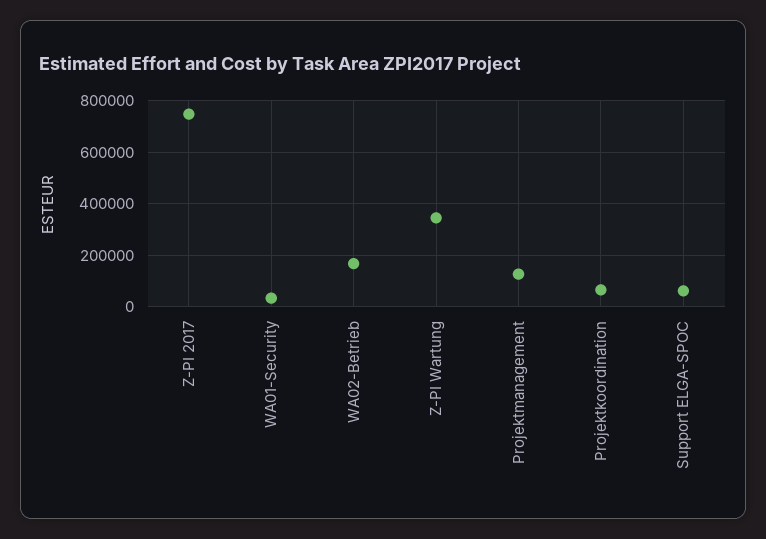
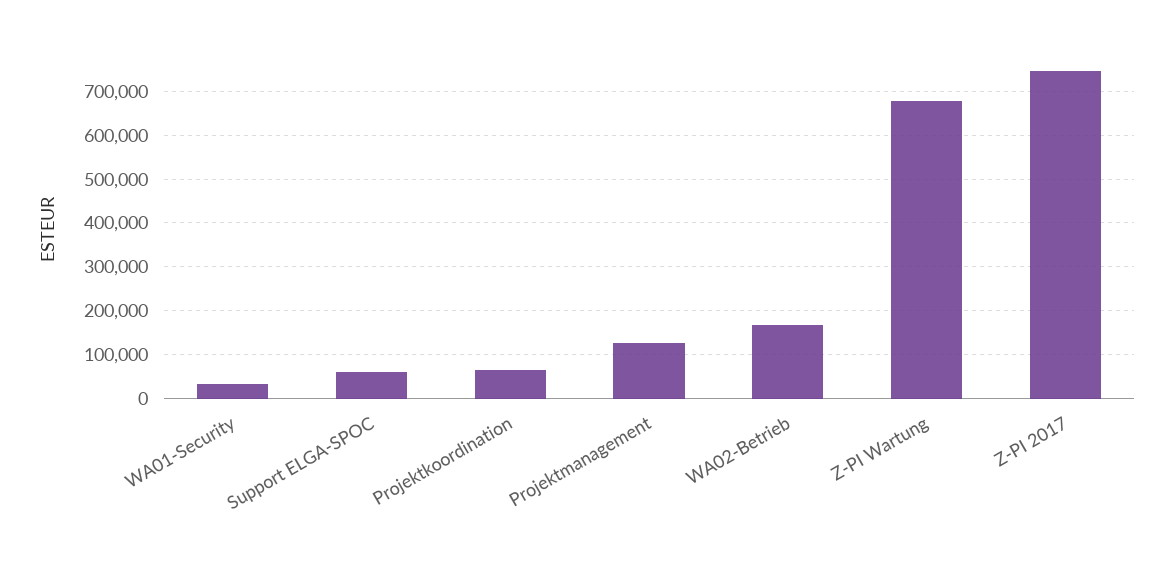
Z-PI Wartung: 350000 -> 680000

